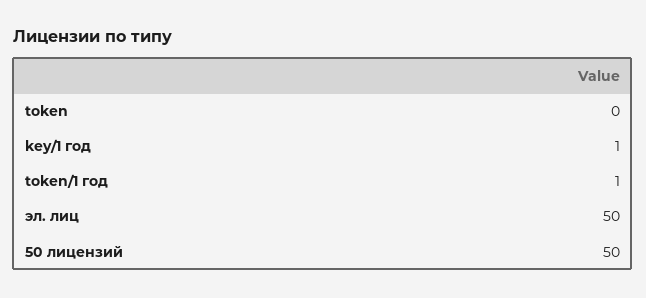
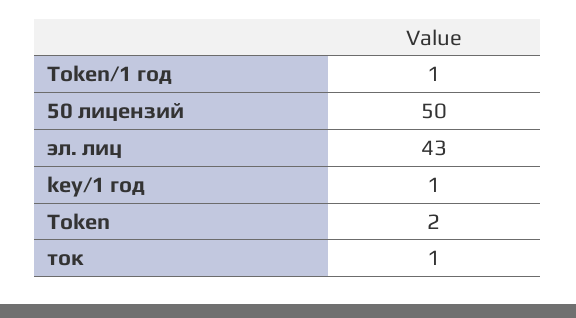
token: 0 -> 2
эл. лиц: 50 -> 43
ток: none -> 1

